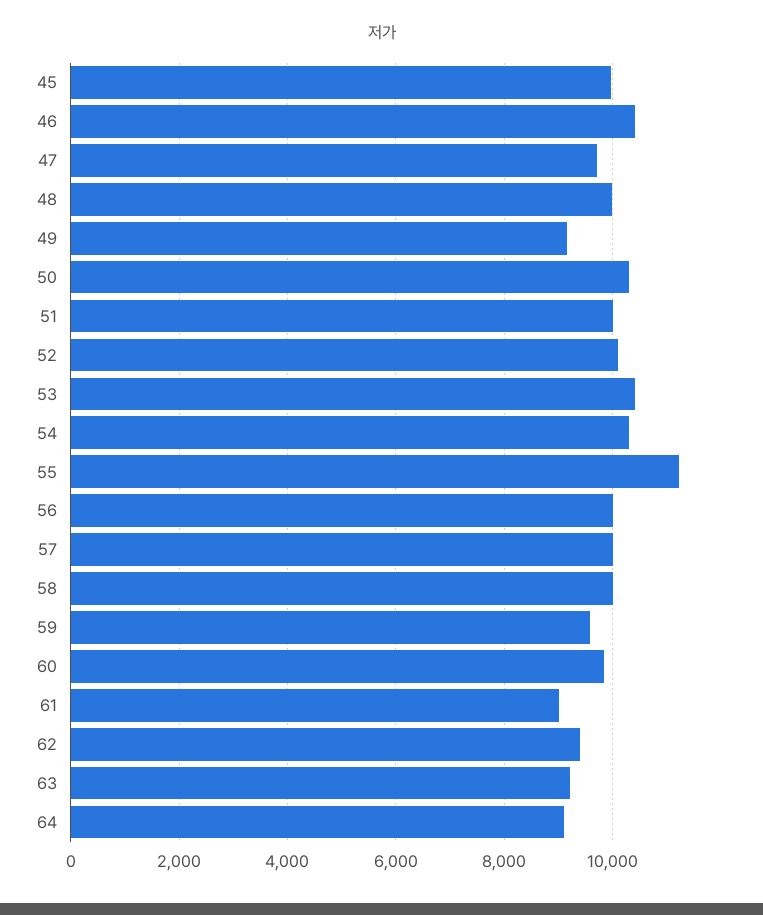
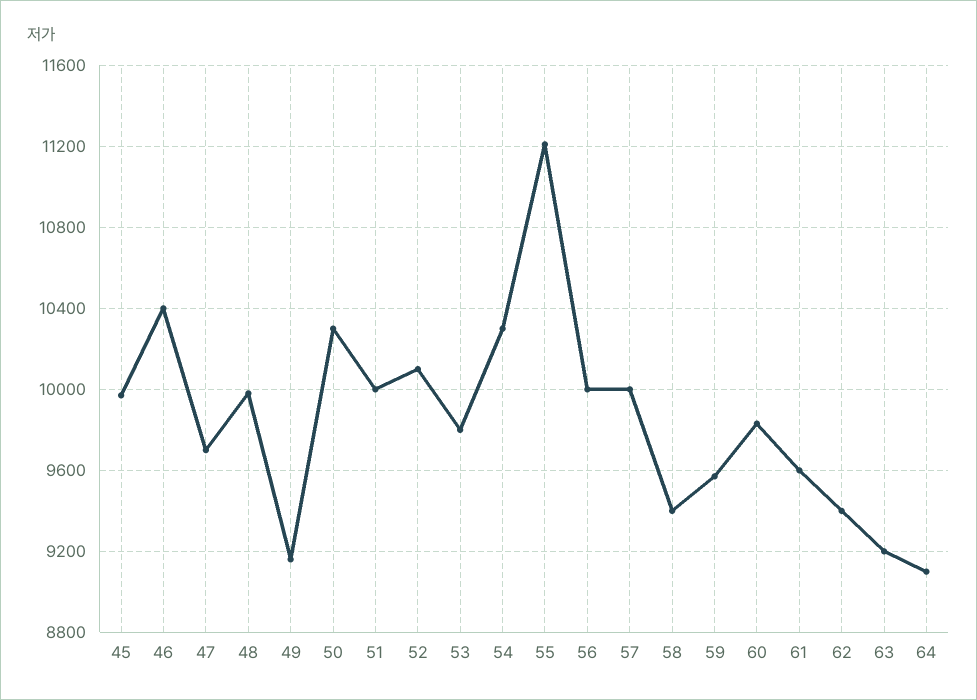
53: 10400 -> 9800
58: 10000 -> 9400
61: 9000 -> 9600

